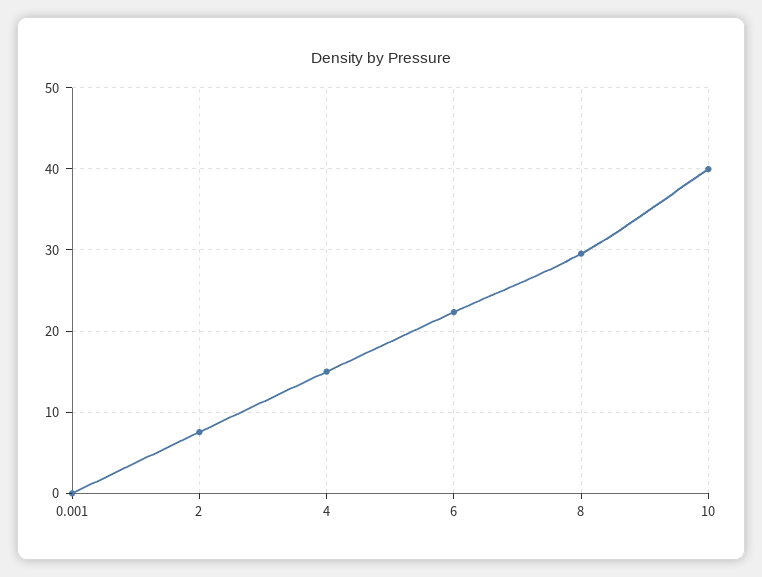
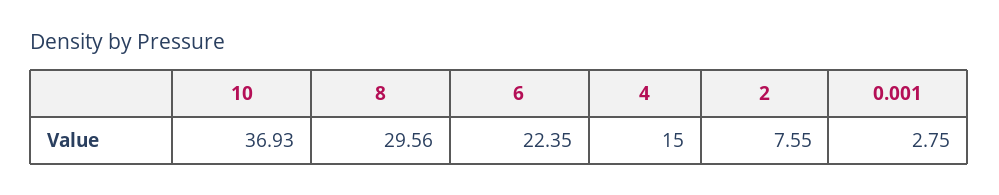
0.001: 0 -> 2.75
10: 40 -> 36.93

